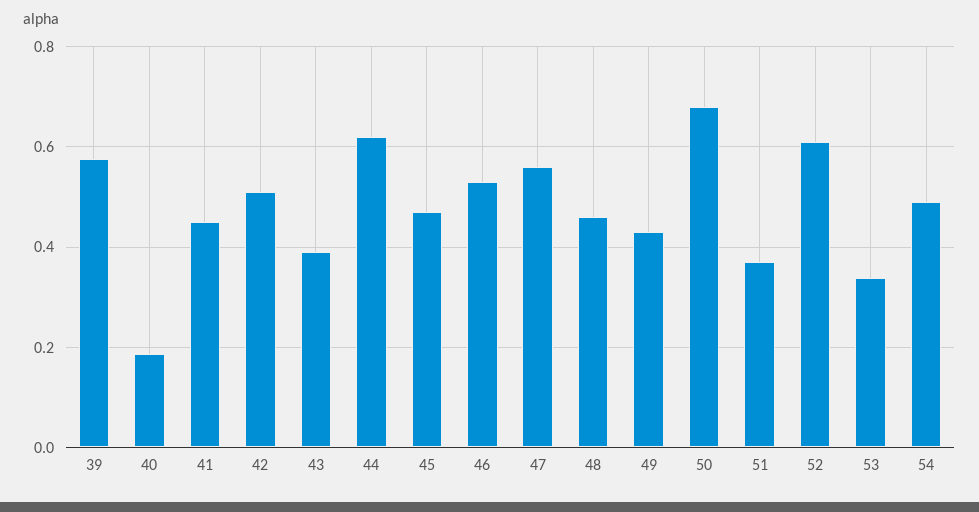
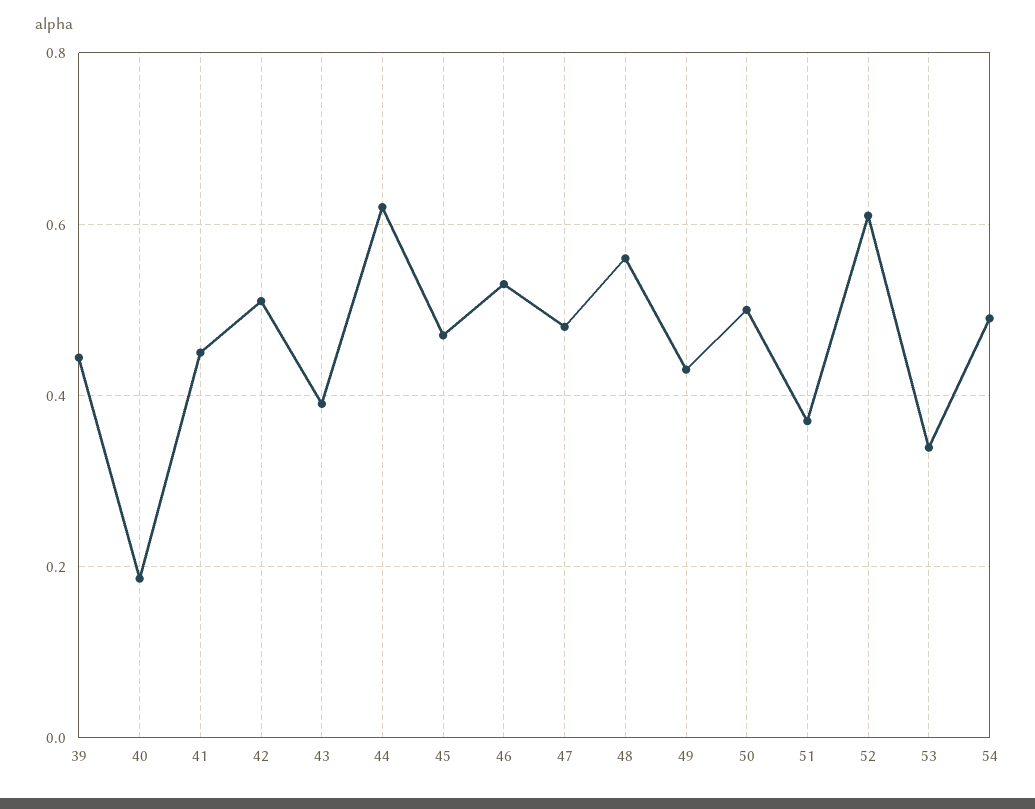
39: 0.58 -> 0.44
47: 0.56 -> 0.48
48: 0.46 -> 0.56
50: 0.68 -> 0.5

